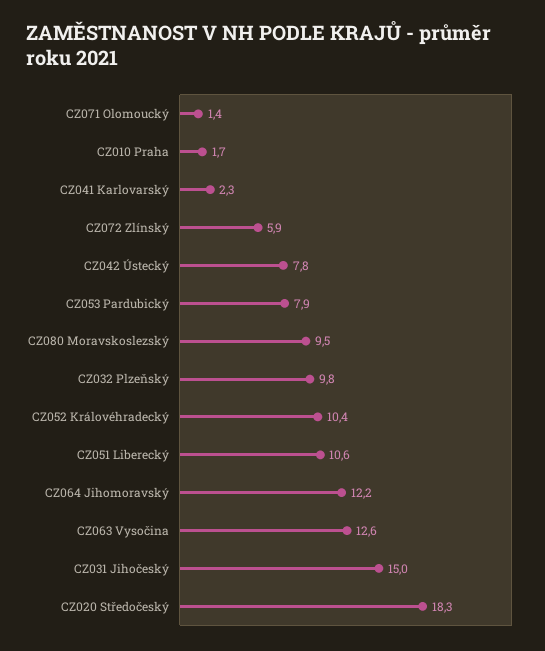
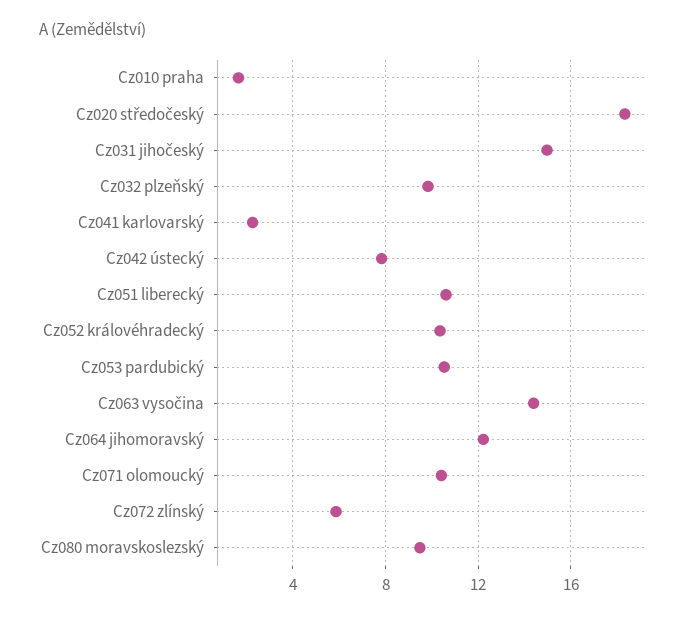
CZ071 Olomoucký: 1.4 -> 10.5
CZ053 Pardubický: 7.9 -> 10.5
CZ063 Vysočina: 12.6 -> 14.5

